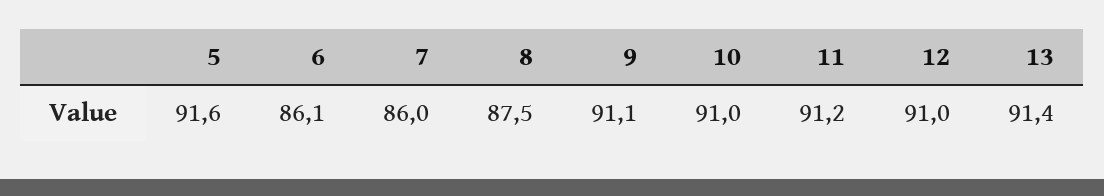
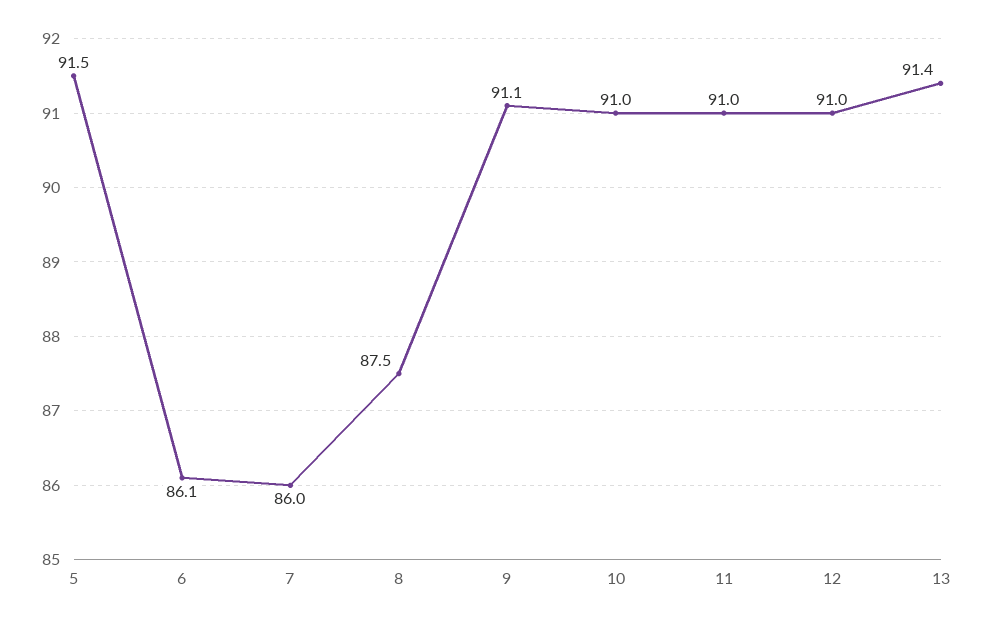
5: 91.6 -> 91.5
11: 91.2 -> 91

